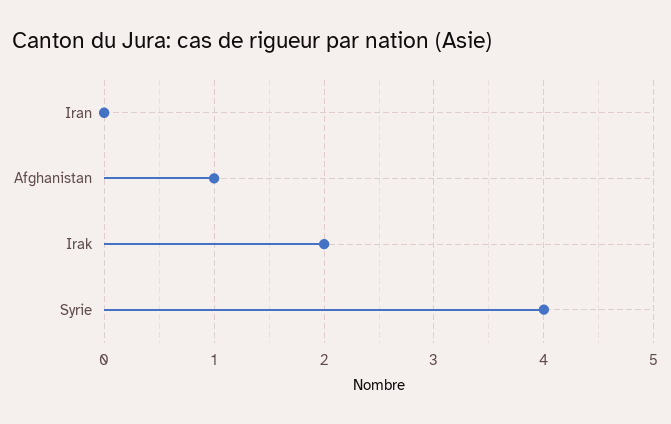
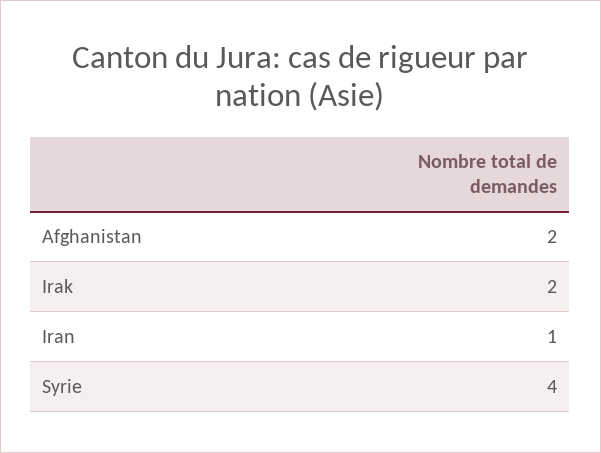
Iran: 0 -> 1
Afghanistan: 1 -> 2

